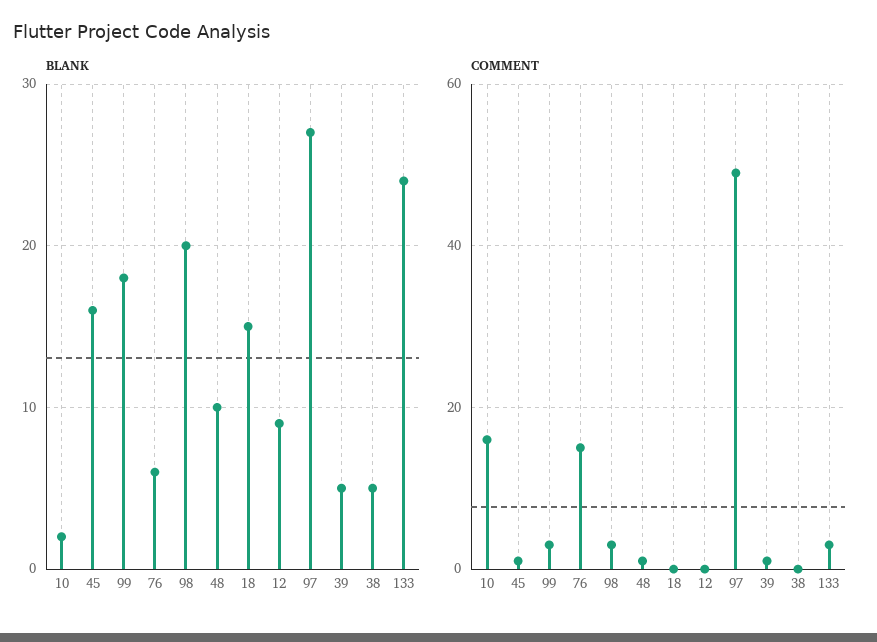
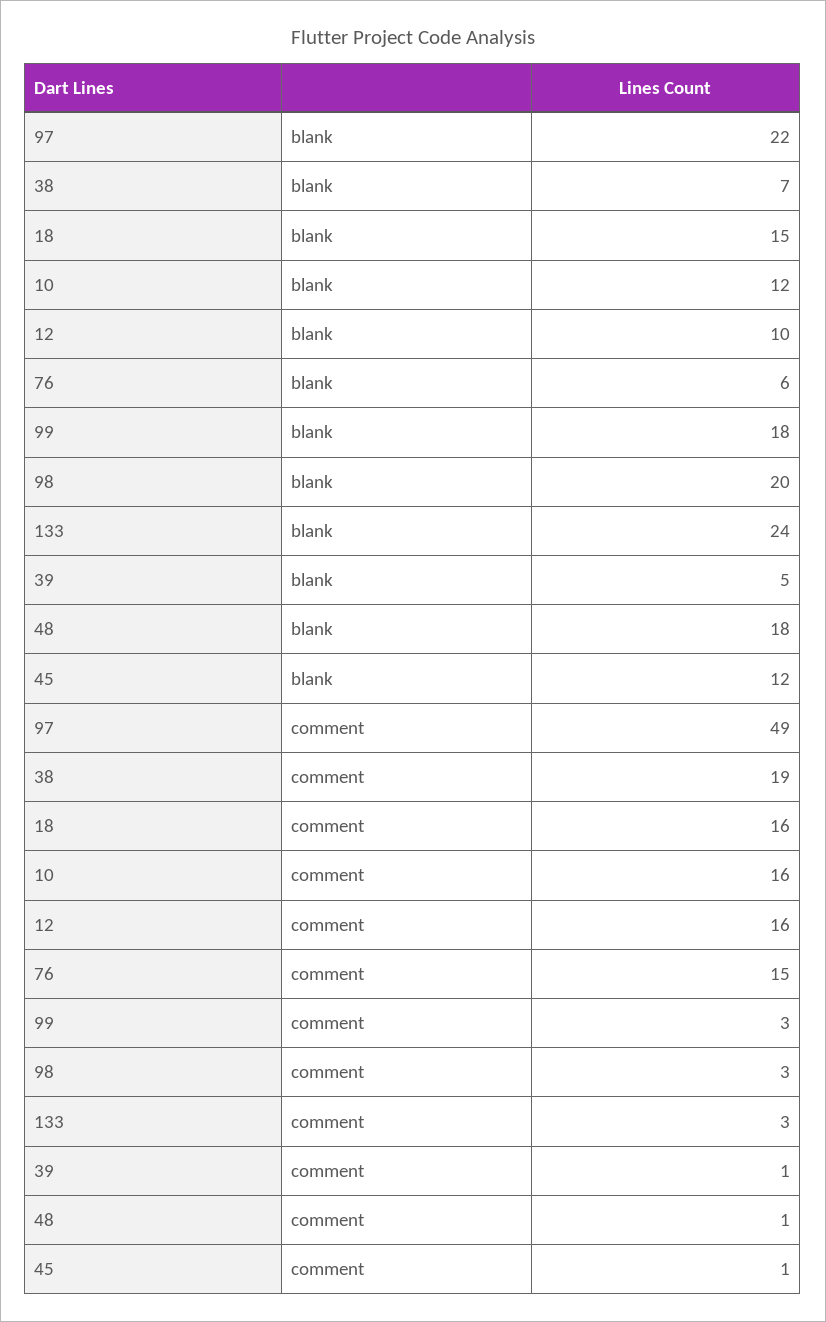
BLANK, 10: 2 -> 12
BLANK, 45: 16 -> 12
BLANK, 48: 10 -> 18
BLANK, 12: 9 -> 10
BLANK, 97: 27 -> 22
BLANK, 38: 5 -> 7
COMMENT, 18: 0 -> 16
COMMENT, 12: 0 -> 16
COMMENT, 38: 0 -> 19

